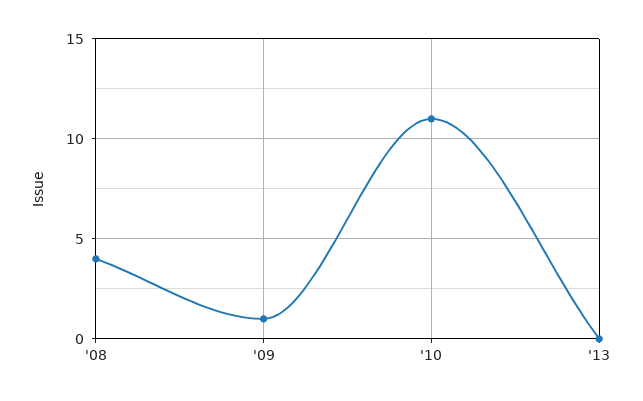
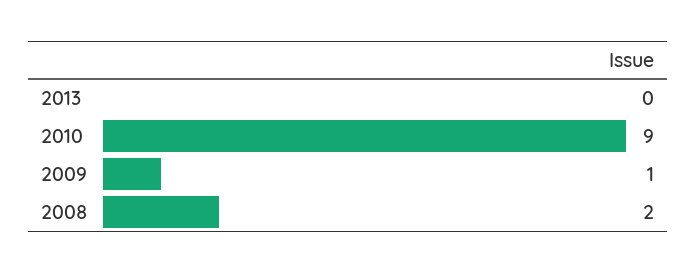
'08: 4 -> 2
'10: 11 -> 9

